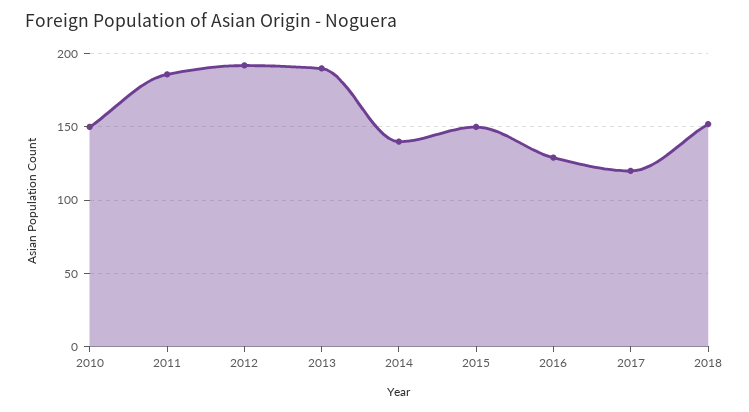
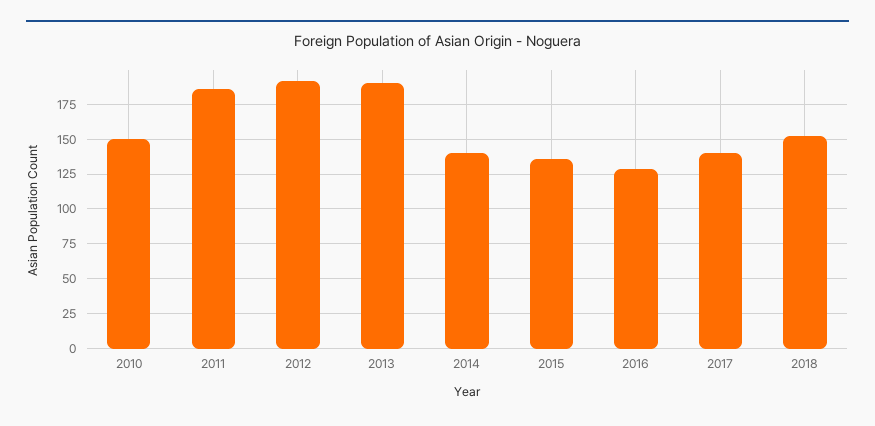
2015: 150 -> 135
2017: 120 -> 140

